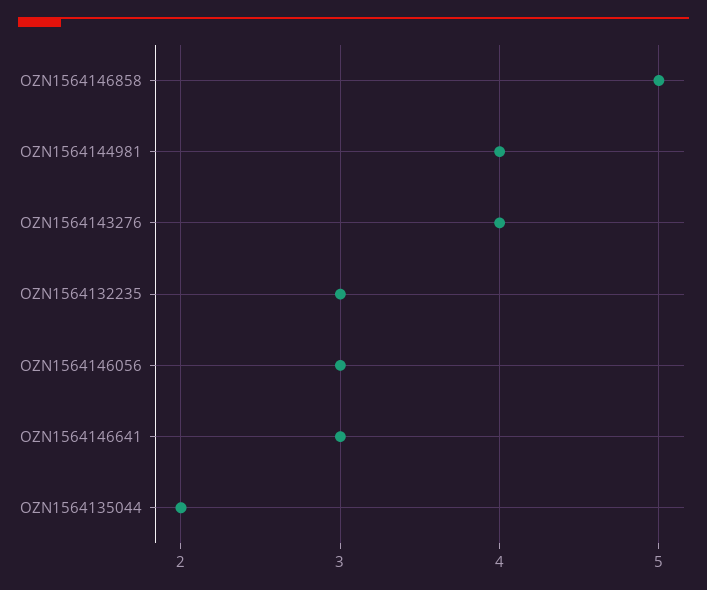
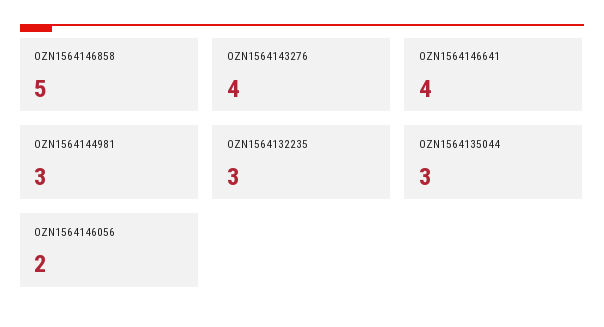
OZN1564144981: 4 -> 3
OZN1564146056: 3 -> 2
OZN1564146641: 3 -> 4
OZN1564135044: 2 -> 3

